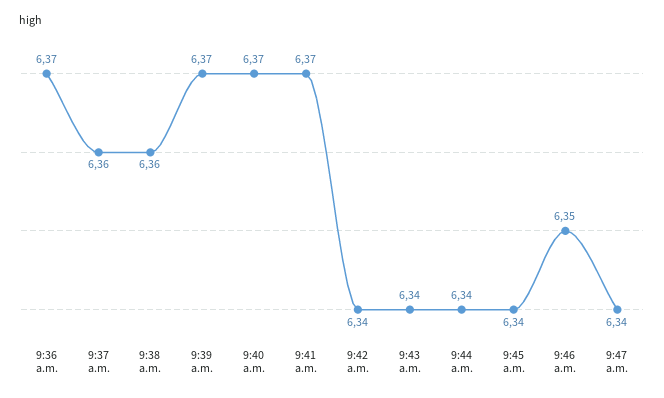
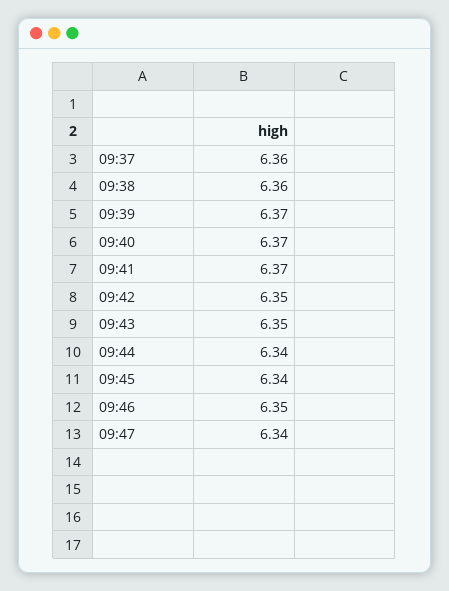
9:36 a.m.: 6.37 -> none
9:42 a.m.: 6.34 -> 6.35
9:43 a.m.: 6.34 -> 6.35

